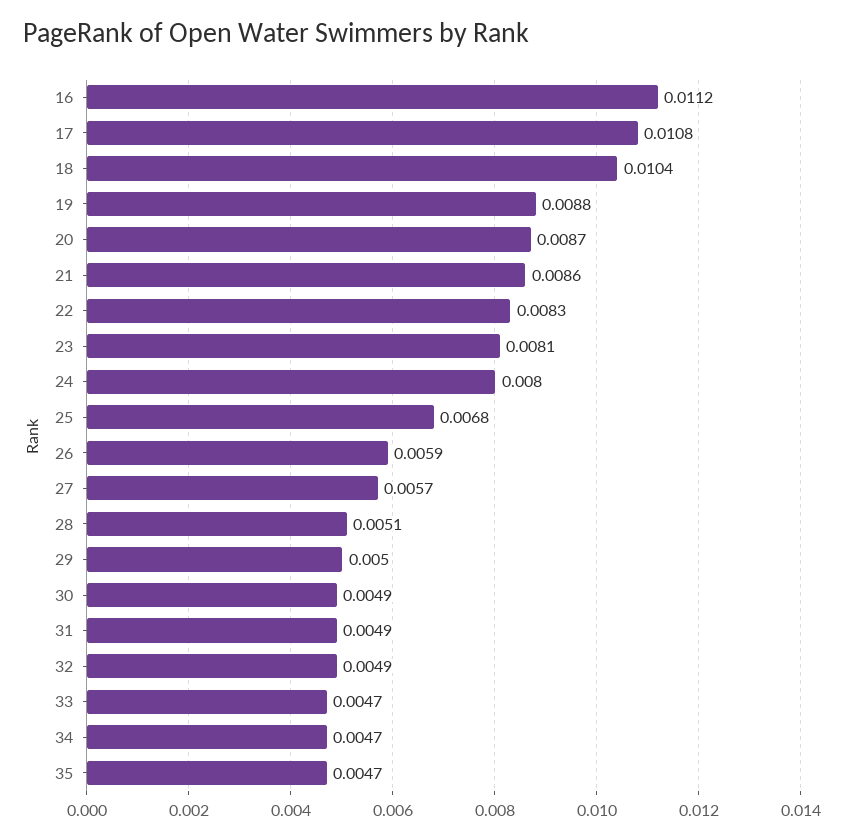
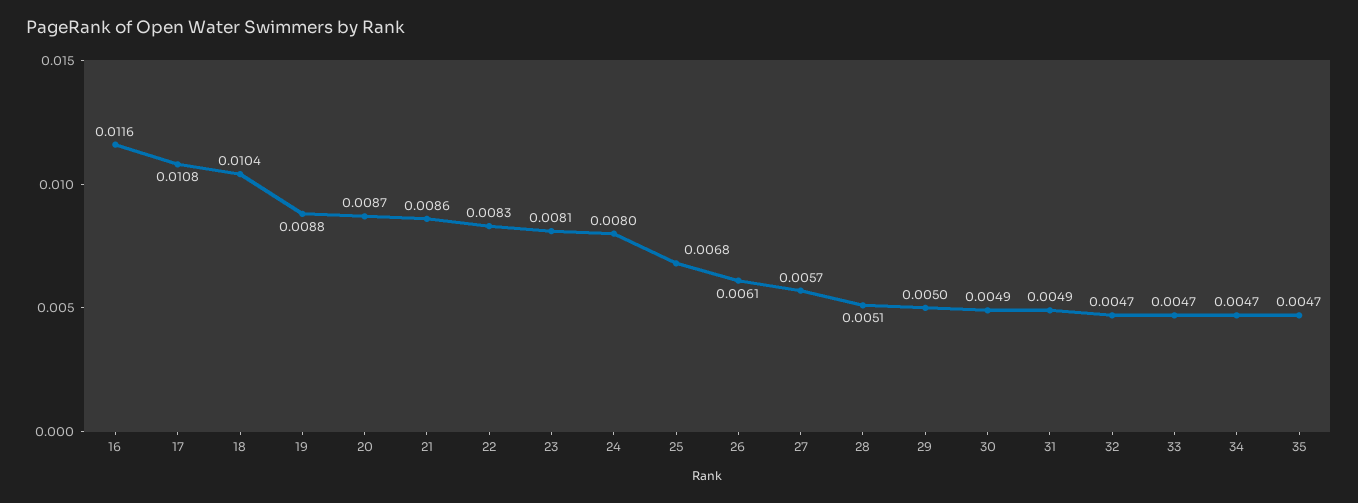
16: 0.0112 -> 0.0116
26: 0.0059 -> 0.0061
32: 0.0049 -> 0.0047

